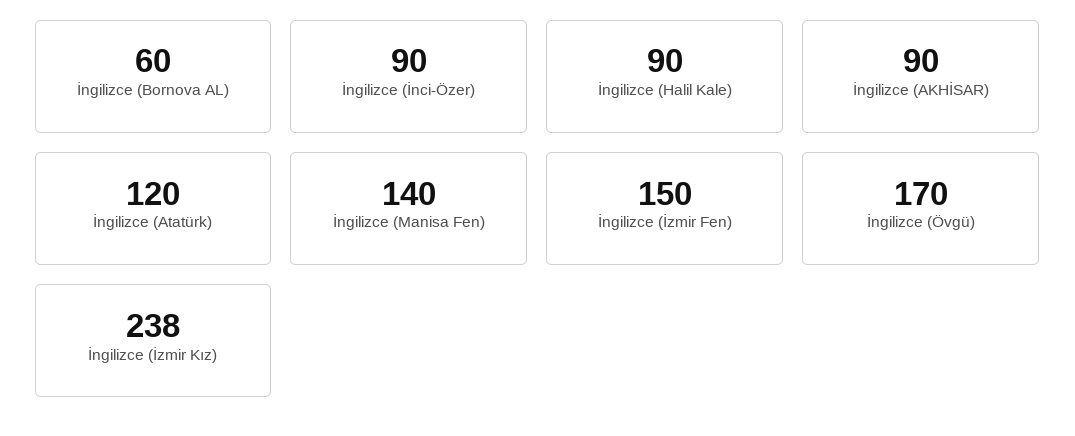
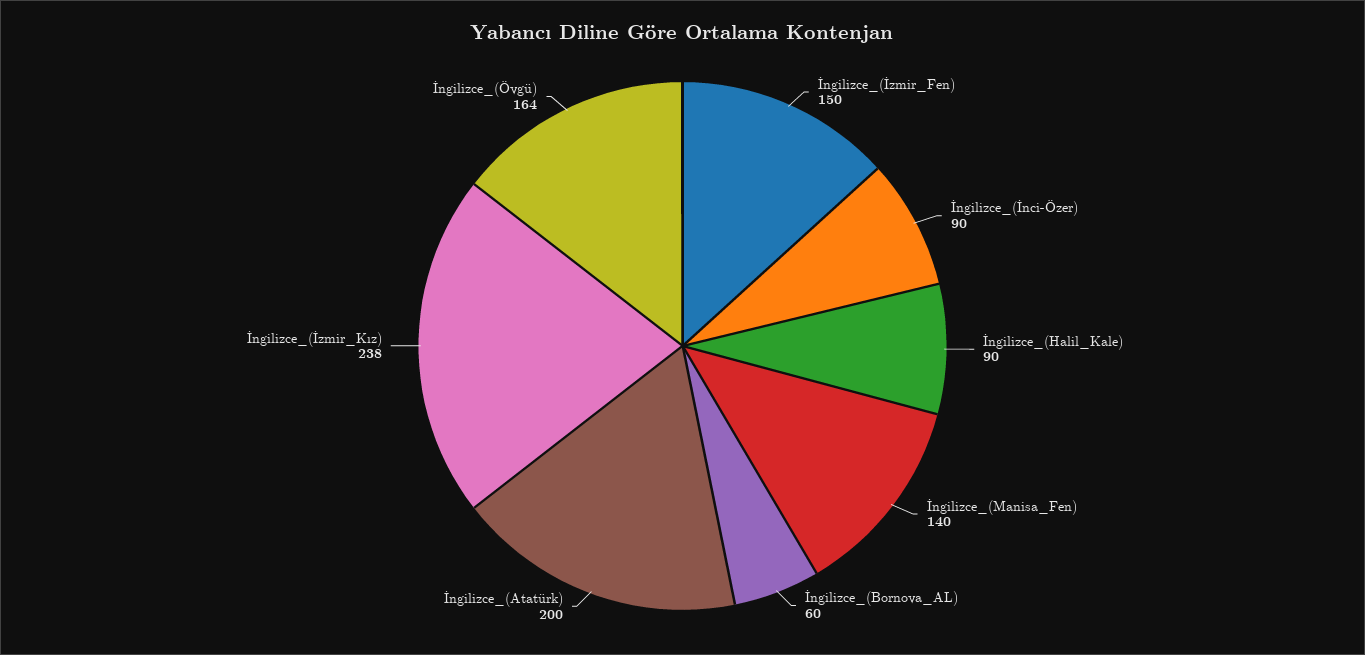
İngilizce (AKHİSAR): 90 -> none
İngilizce (Atatürk): 120 -> 200
İngilizce (Övgü): 170 -> 164

